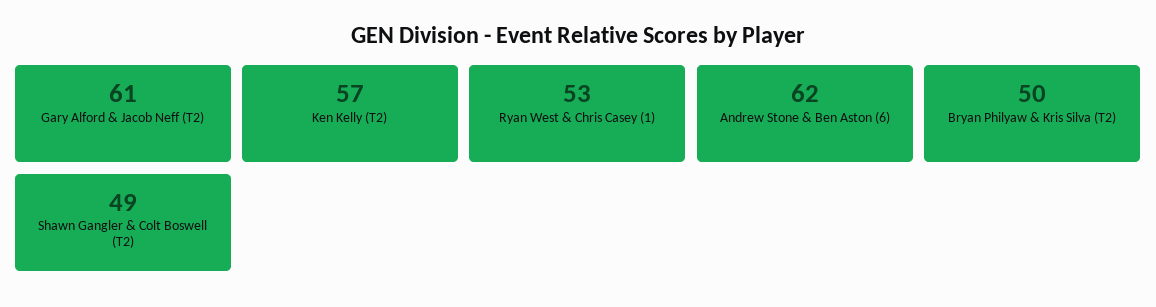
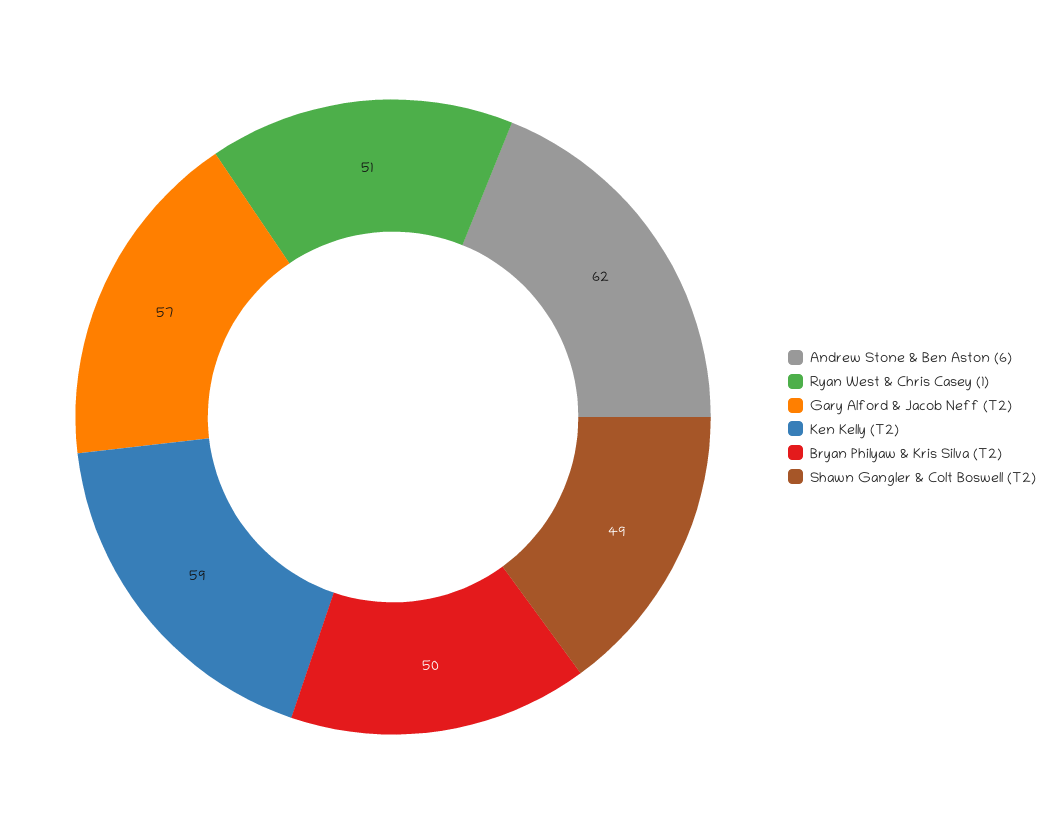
Gary Alford & Jacob Neff (T2): 61 -> 57
Ken Kelly (T2): 57 -> 59
Ryan West & Chris Casey (1): 53 -> 51

